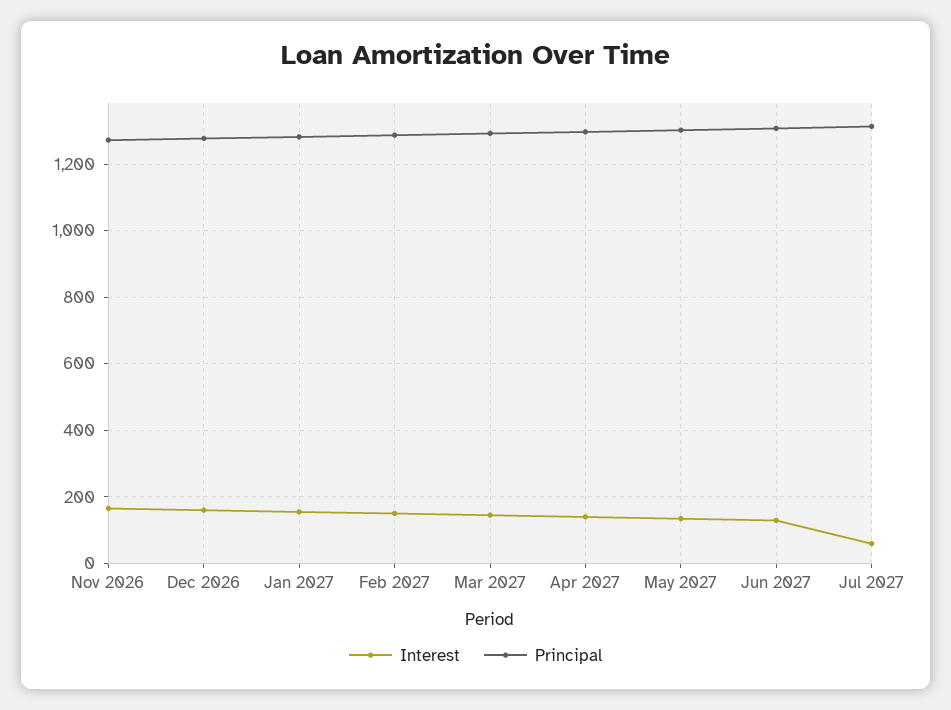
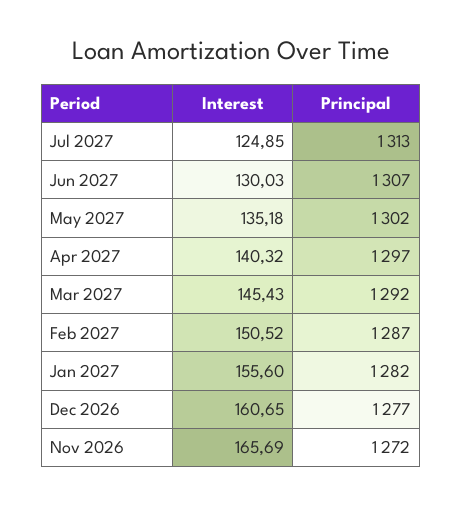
Interest, Jul 2027: 60 -> 124.85

